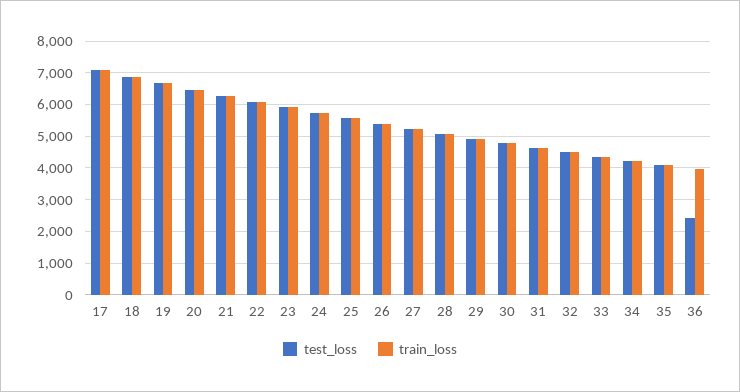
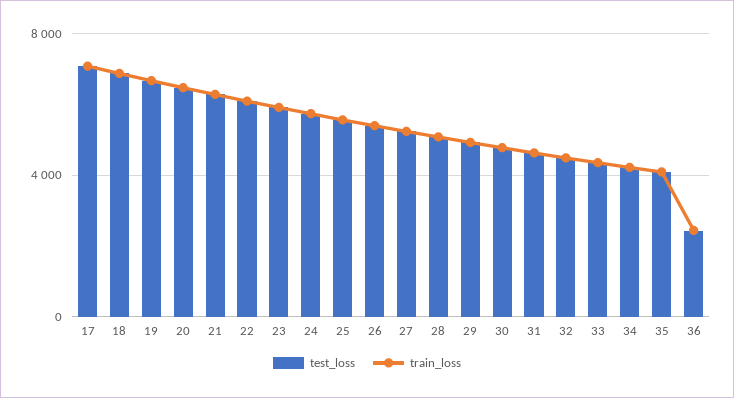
train_loss, 36: 4000 -> 2500

